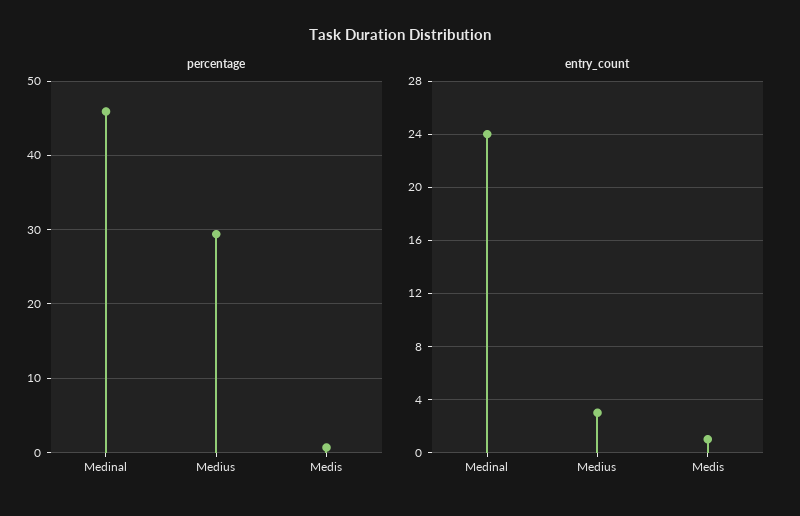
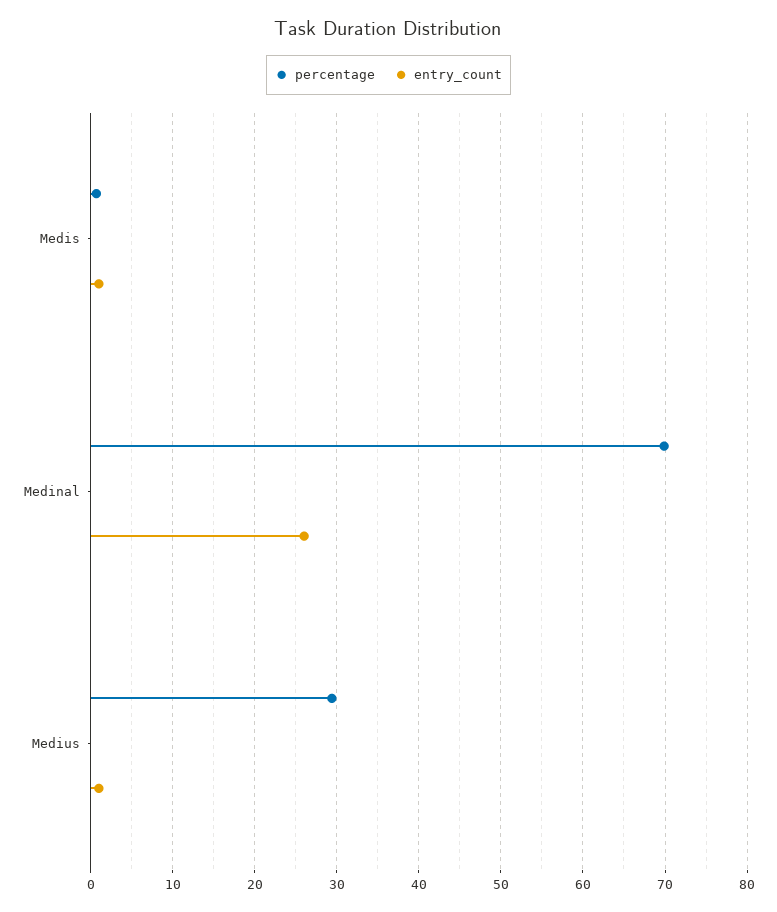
percentage, Medinal: 46 -> 70
entry_count, Medinal: 24 -> 26
entry_count, Medius: 3 -> 1

